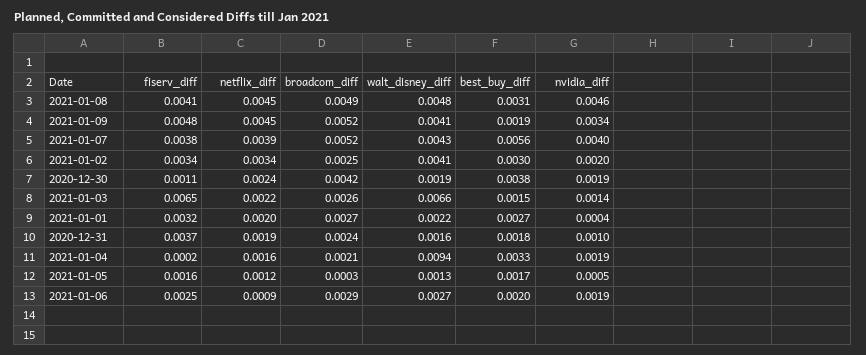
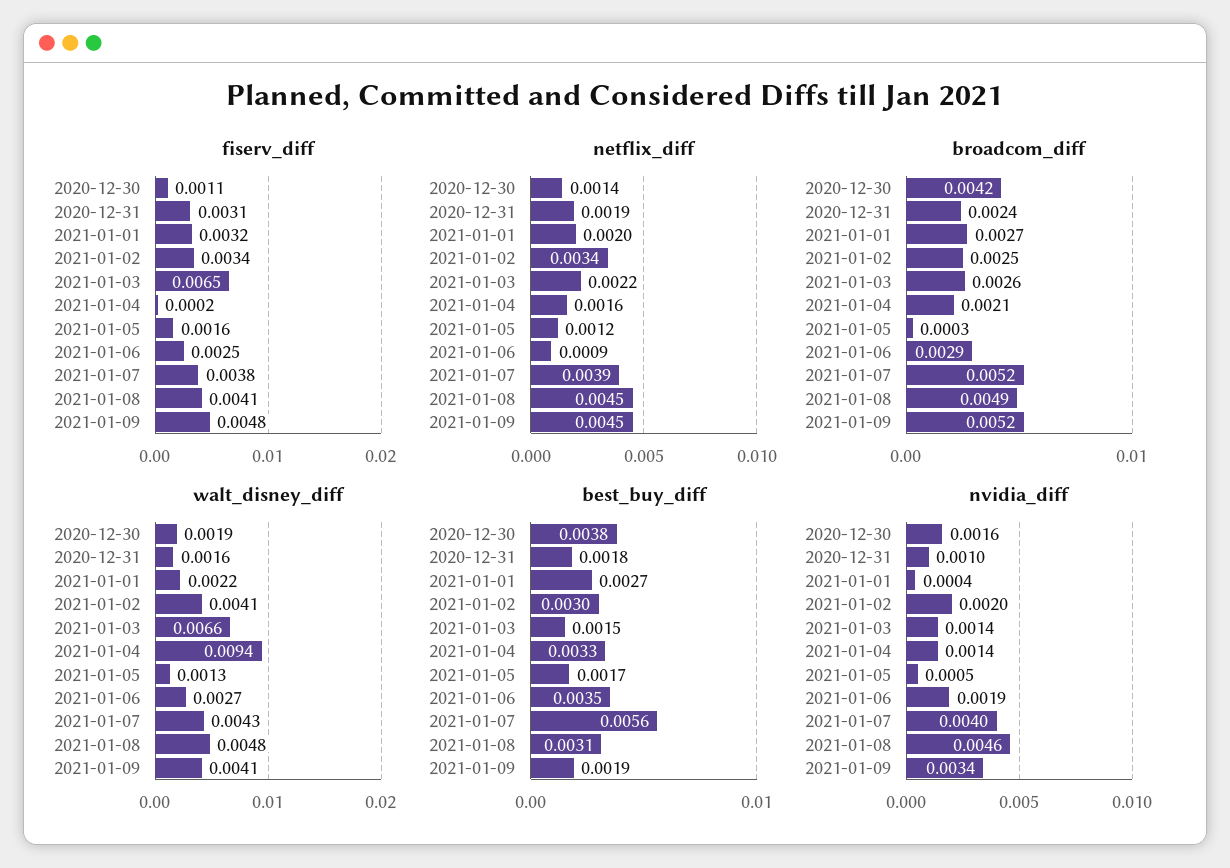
netflix_diff, 2020-12-30: 0.0024 -> 0.0014
nvidia_diff, 2020-12-30: 0.0019 -> 0.0016
fiserv_diff, 2020-12-31: 0.0037 -> 0.0031
nvidia_diff, 2021-01-04: 0.0019 -> 0.0014
best_buy_diff, 2021-01-06: 0.002 -> 0.0035

